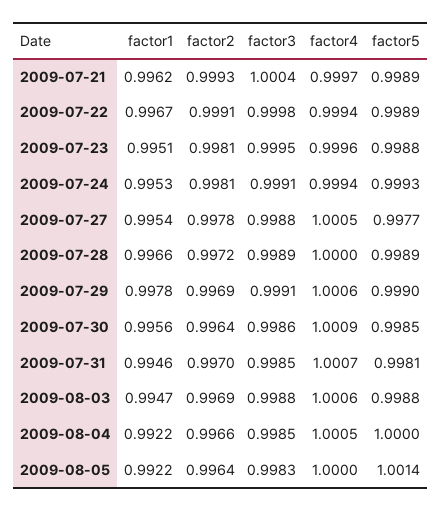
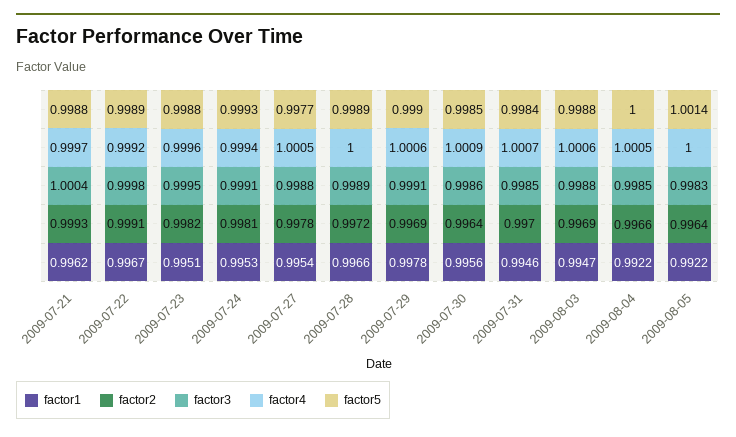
factor5, 2009-07-21: 0.9989 -> 0.9988
factor4, 2009-07-22: 0.9994 -> 0.9992
factor2, 2009-07-23: 0.9981 -> 0.9982
factor5, 2009-07-31: 0.9981 -> 0.9984

